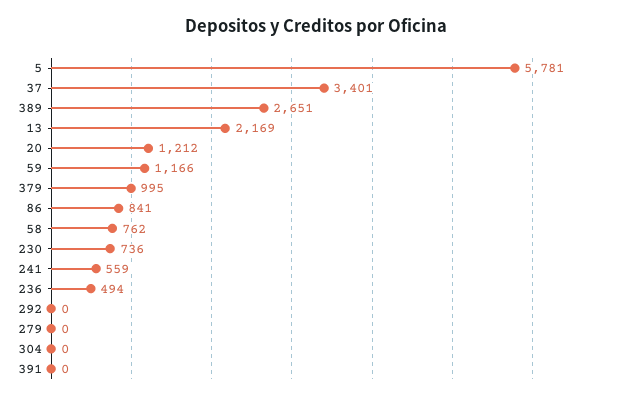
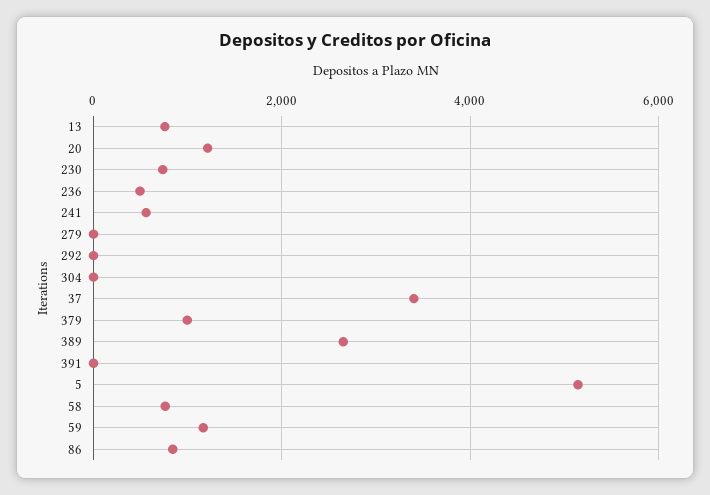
5: 5781 -> 5200
13: 2169 -> 800

